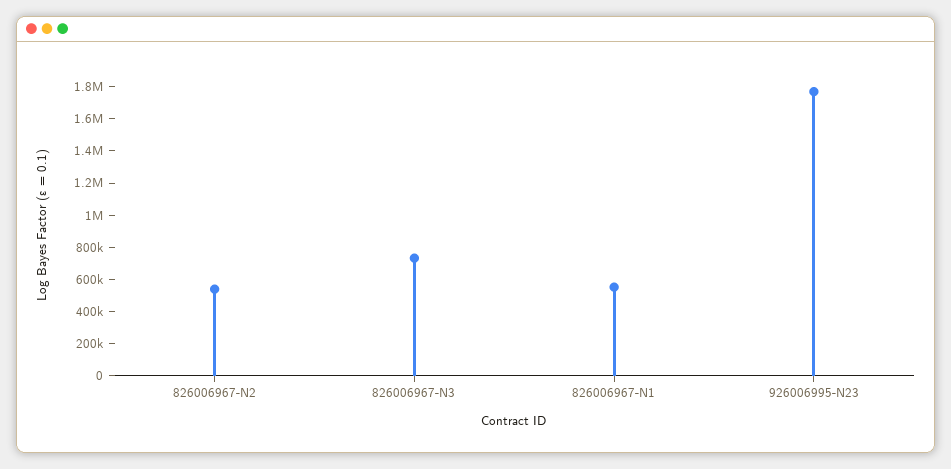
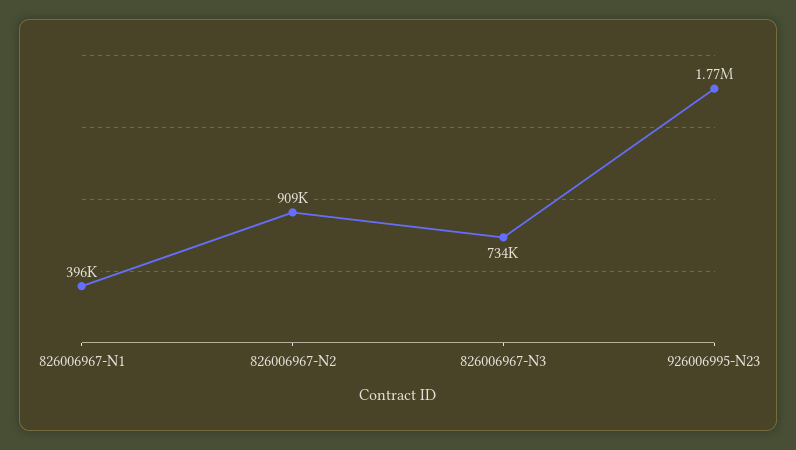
826006967-N2: 550000 -> 909000
826006967-N1: 550000 -> 396000

